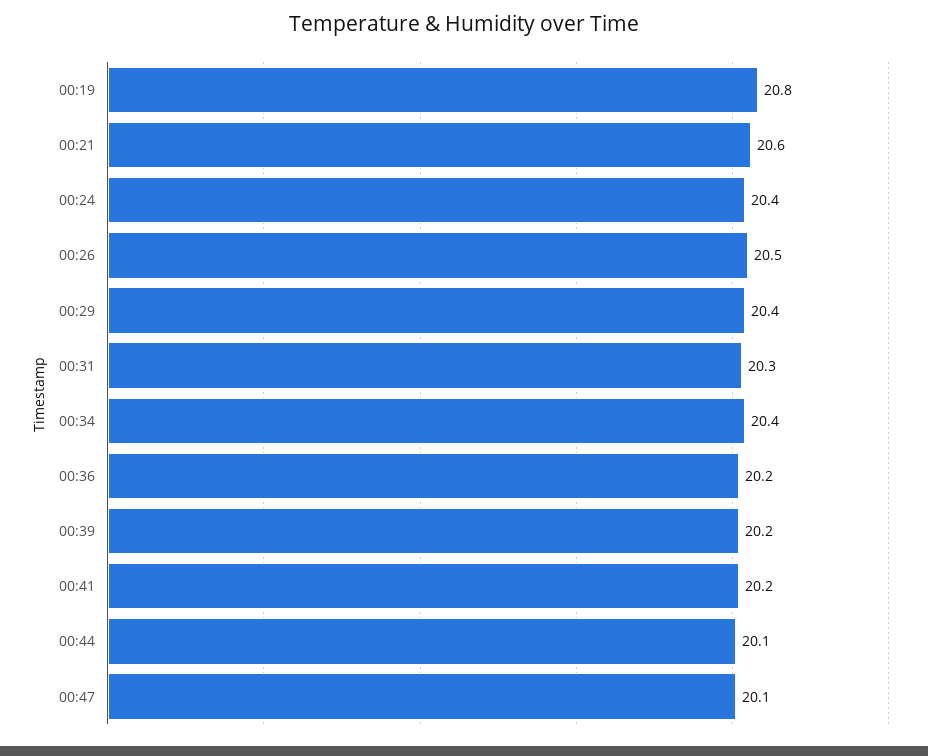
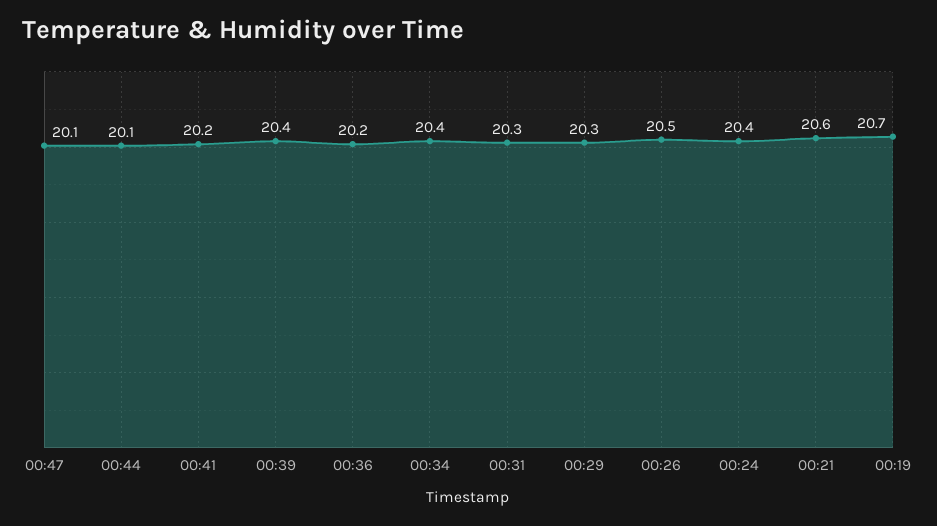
00:19: 20.8 -> 20.7
00:29: 20.4 -> 20.3
00:39: 20.2 -> 20.4

